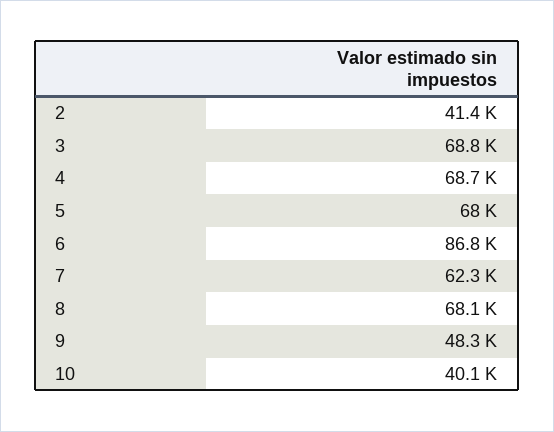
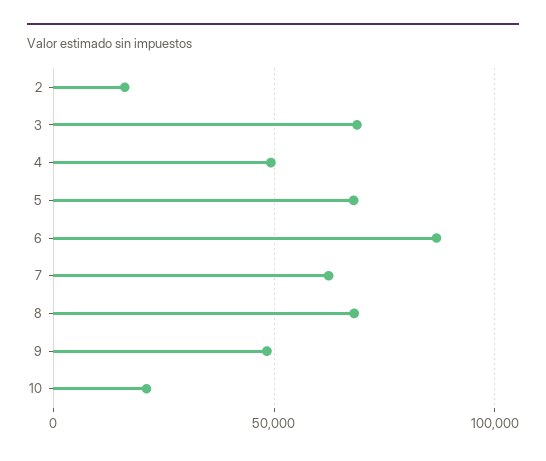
2: 41400 -> 15000
4: 68700 -> 50000
10: 40100 -> 20000

